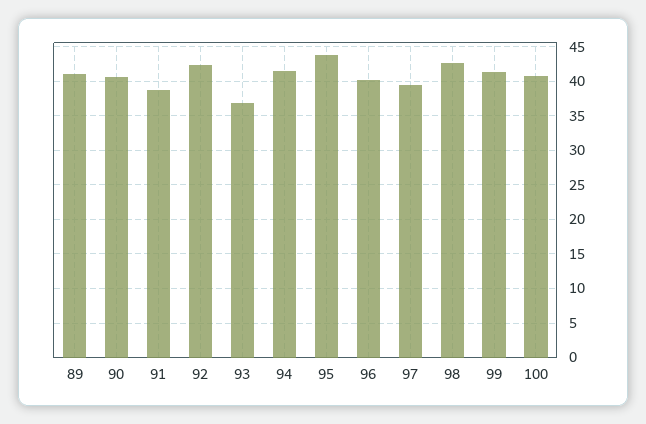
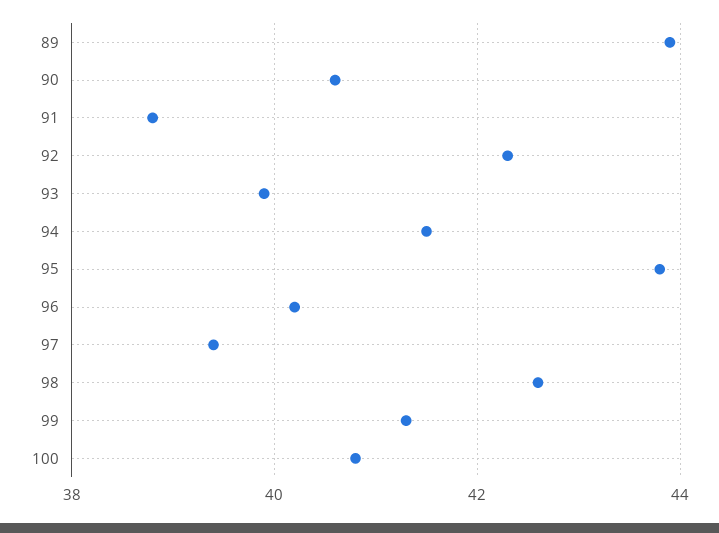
89: 41 -> 44
93: 37 -> 40

